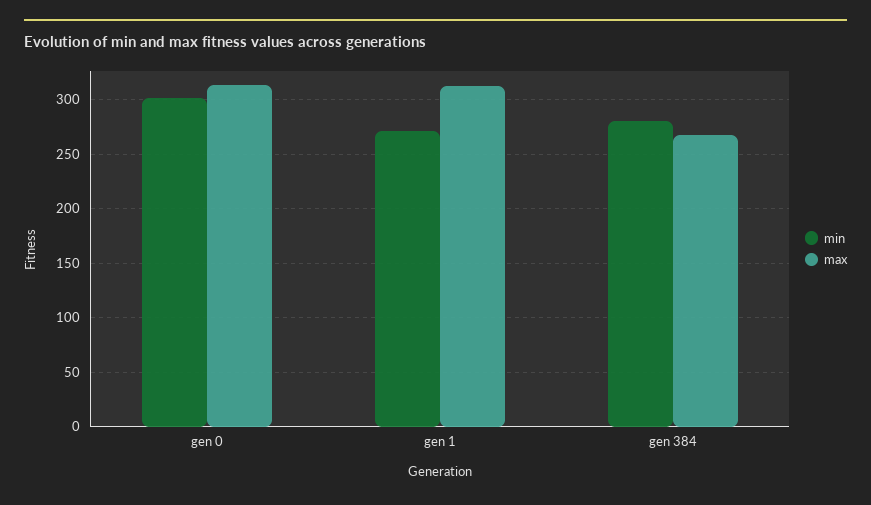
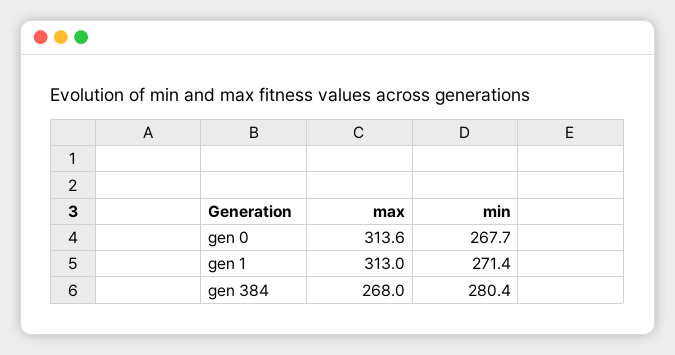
min, gen 0: 300 -> 267.7

